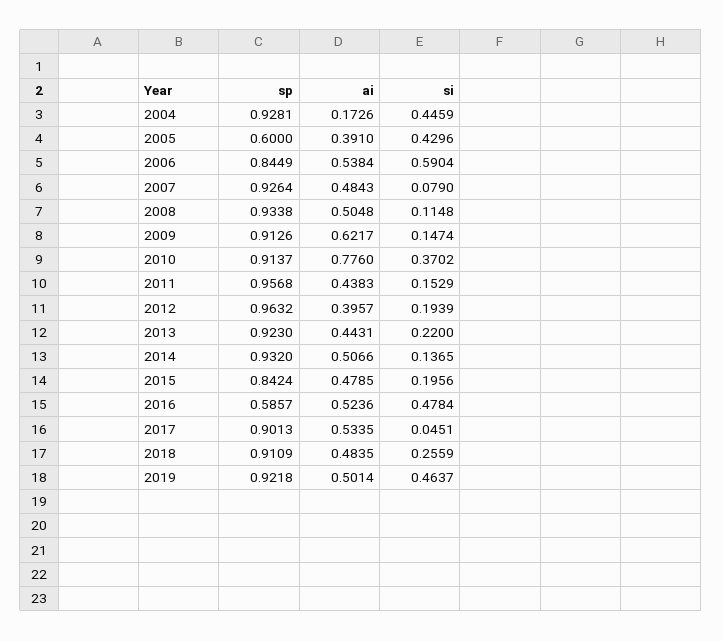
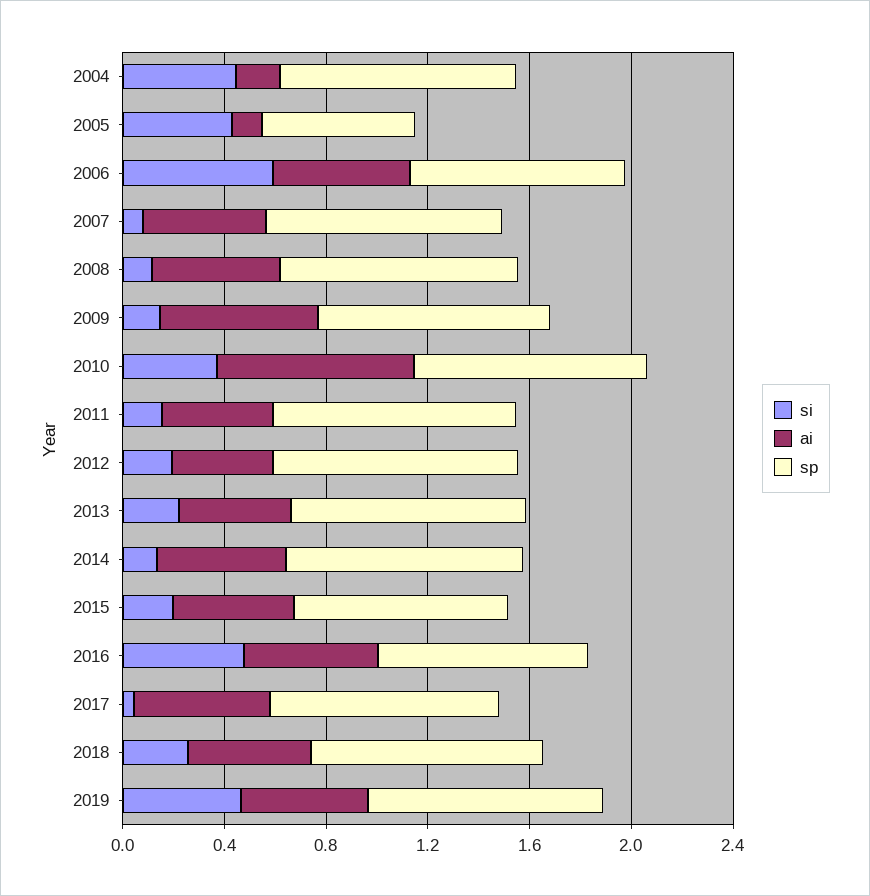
ai, 2005: 0.391 -> 0.1
sp, 2016: 0.5857 -> 0.8

